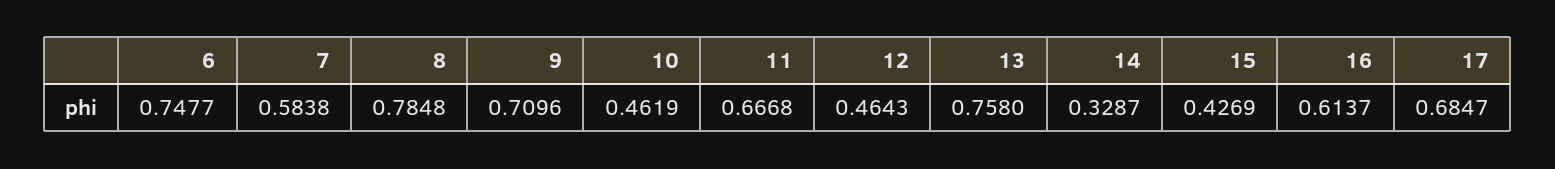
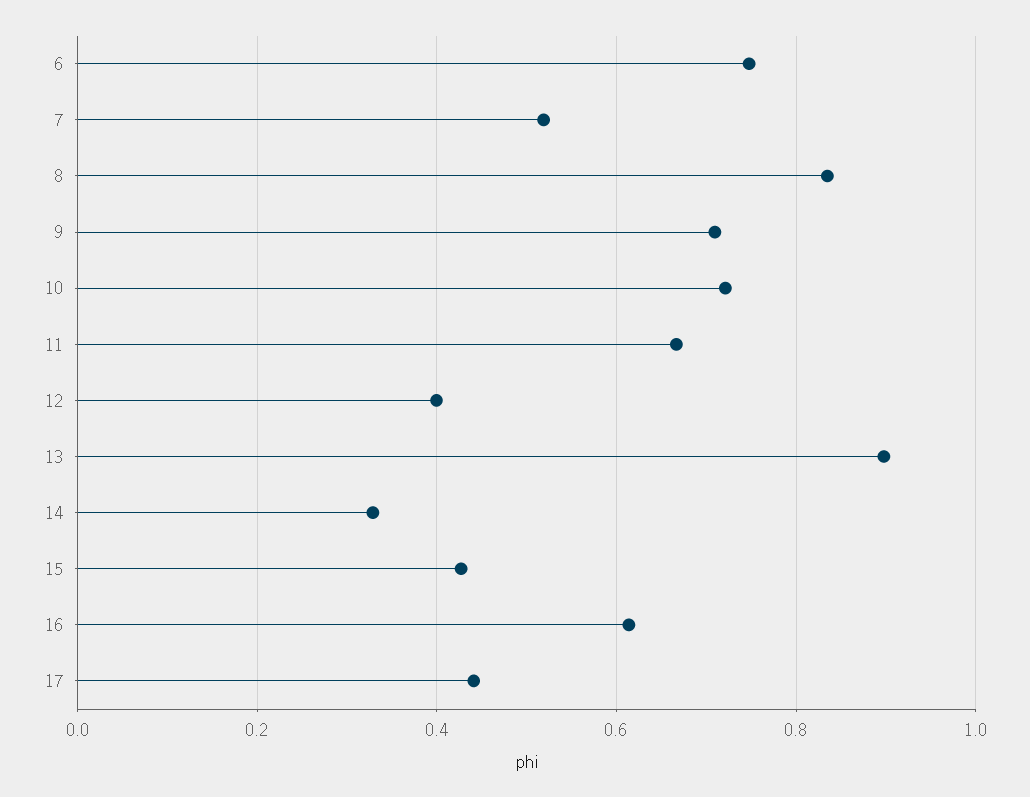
7: 0.5838 -> 0.52
8: 0.7848 -> 0.84
10: 0.4619 -> 0.72
12: 0.4643 -> 0.4
13: 0.758 -> 0.9
17: 0.6847 -> 0.44

